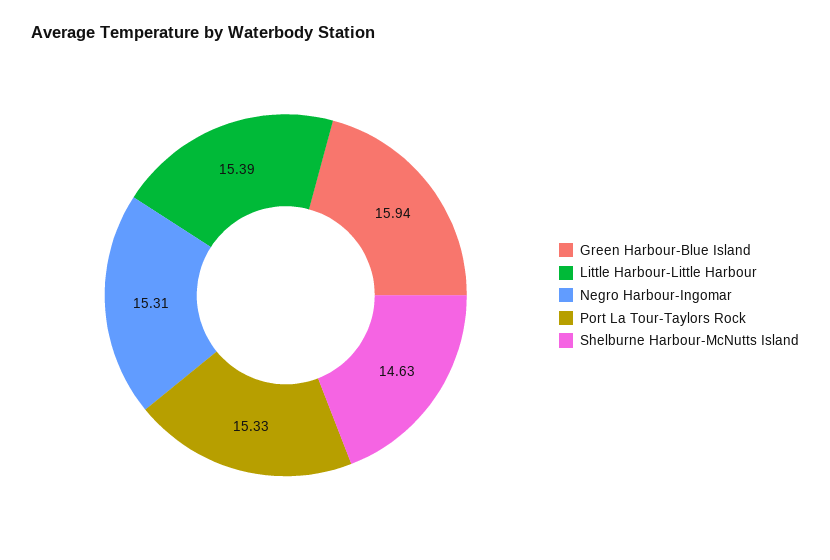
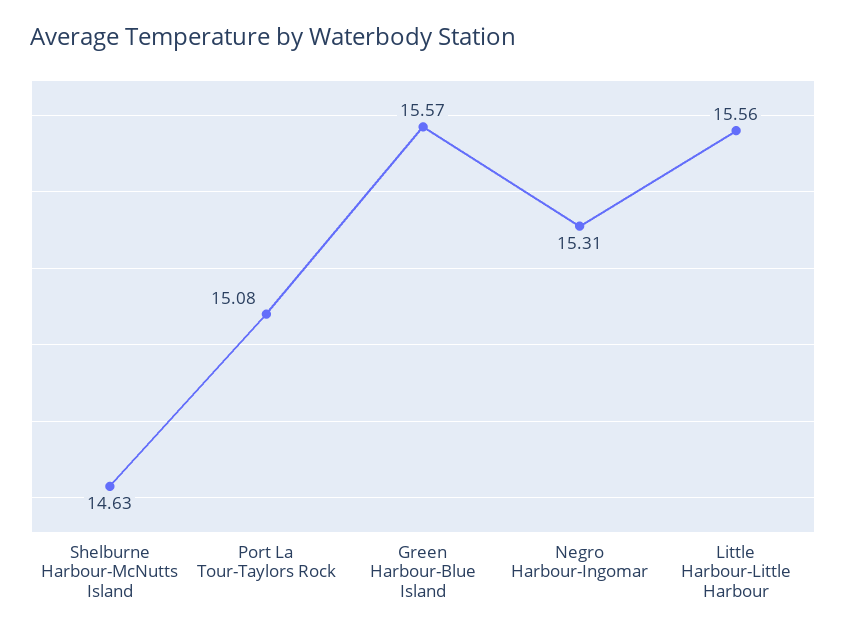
Green Harbour-Blue Island: 15.94 -> 15.57
Little Harbour-Little Harbour: 15.39 -> 15.56
Port La Tour-Taylors Rock: 15.33 -> 15.08

